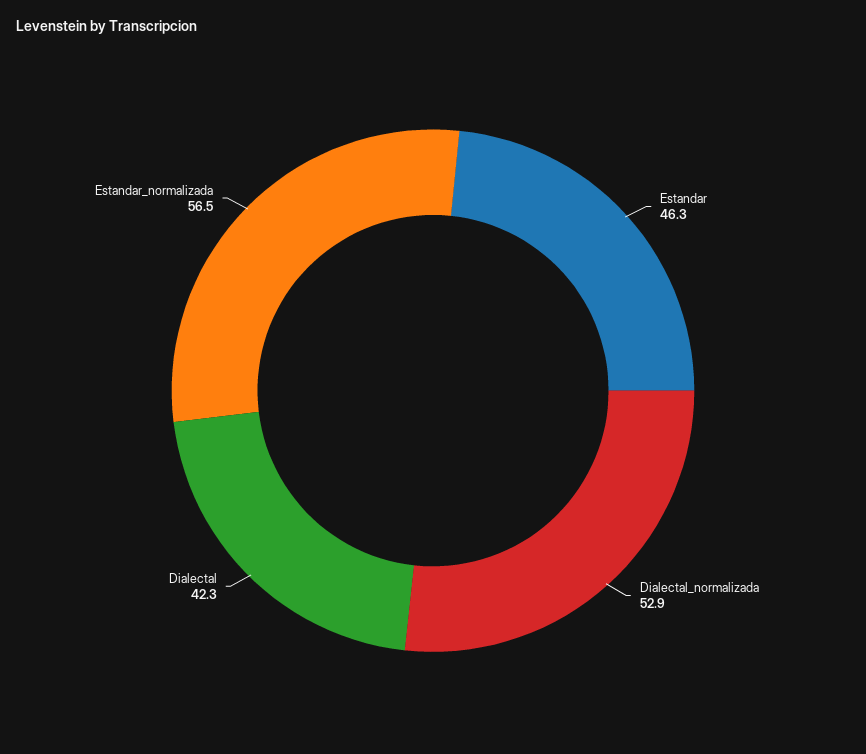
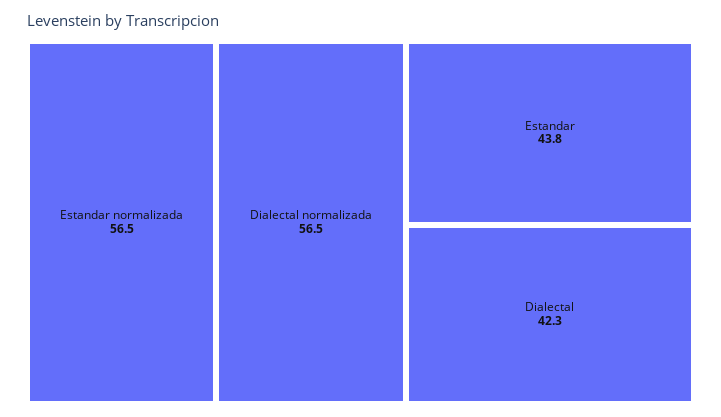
Estandar: 46.3 -> 43.8
Dialectal_normalizada: 52.9 -> 56.5

